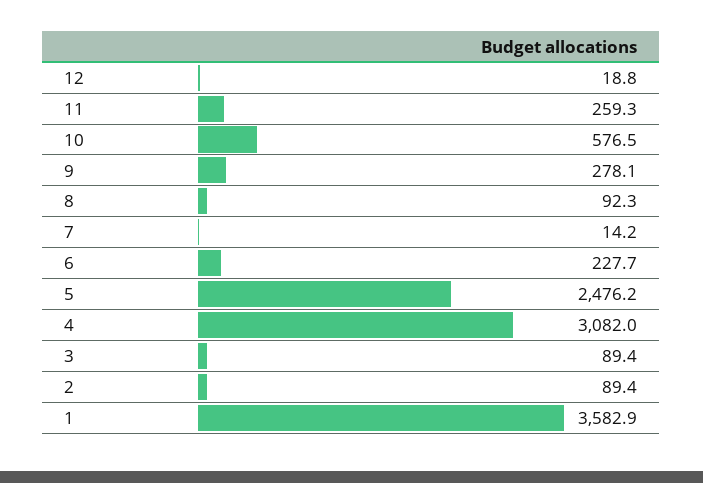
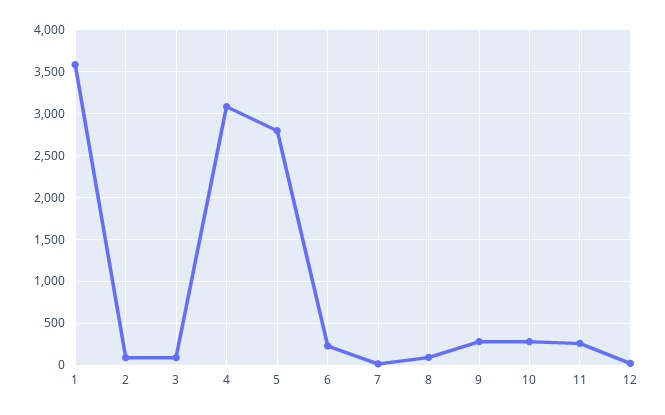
10: 576.5 -> 300
5: 2476.2 -> 2800

